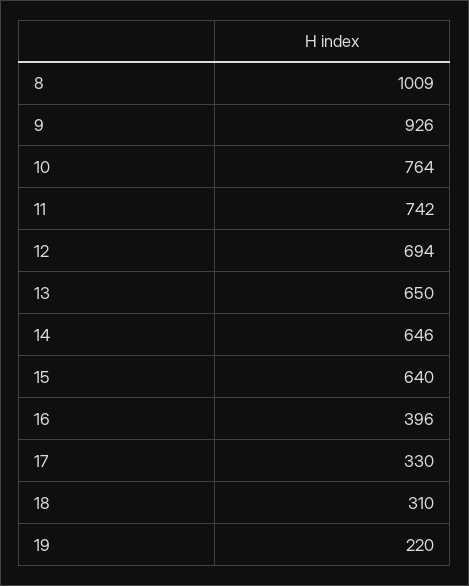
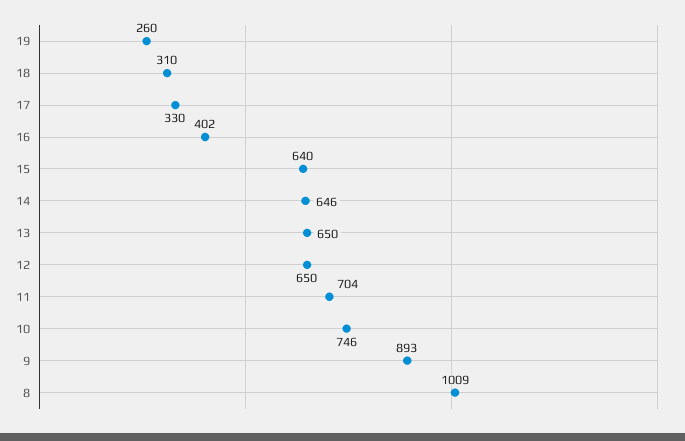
9: 926 -> 893
10: 764 -> 746
11: 742 -> 704
12: 694 -> 650
16: 396 -> 402
19: 220 -> 260

